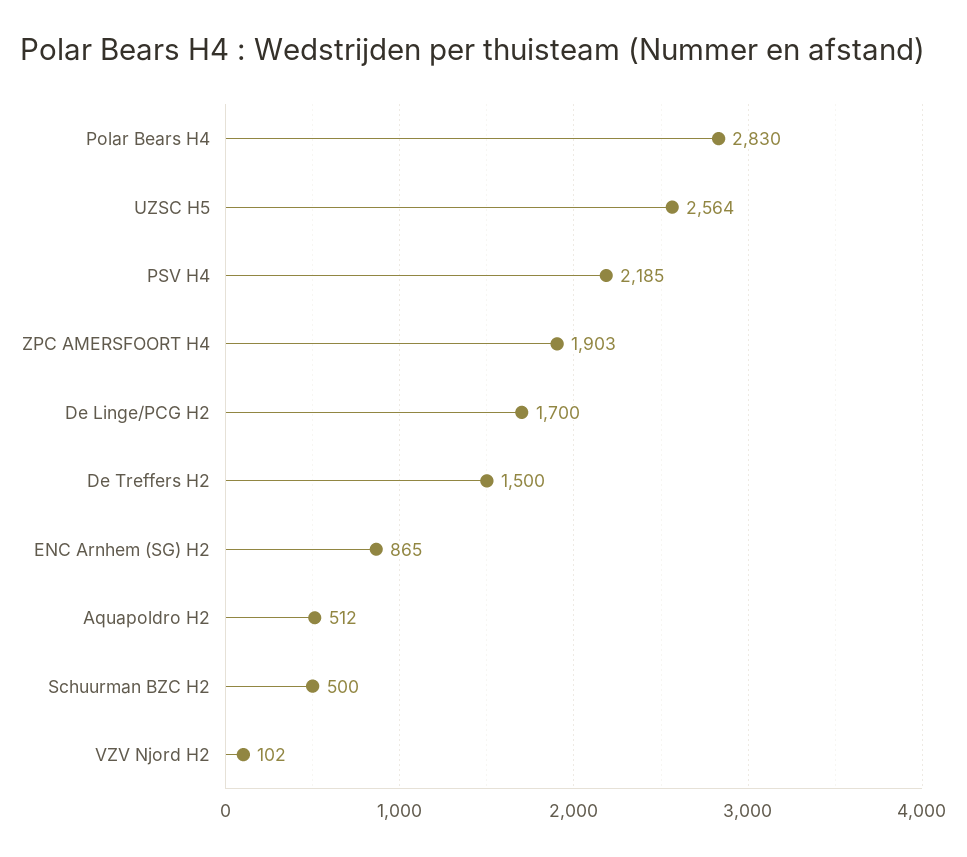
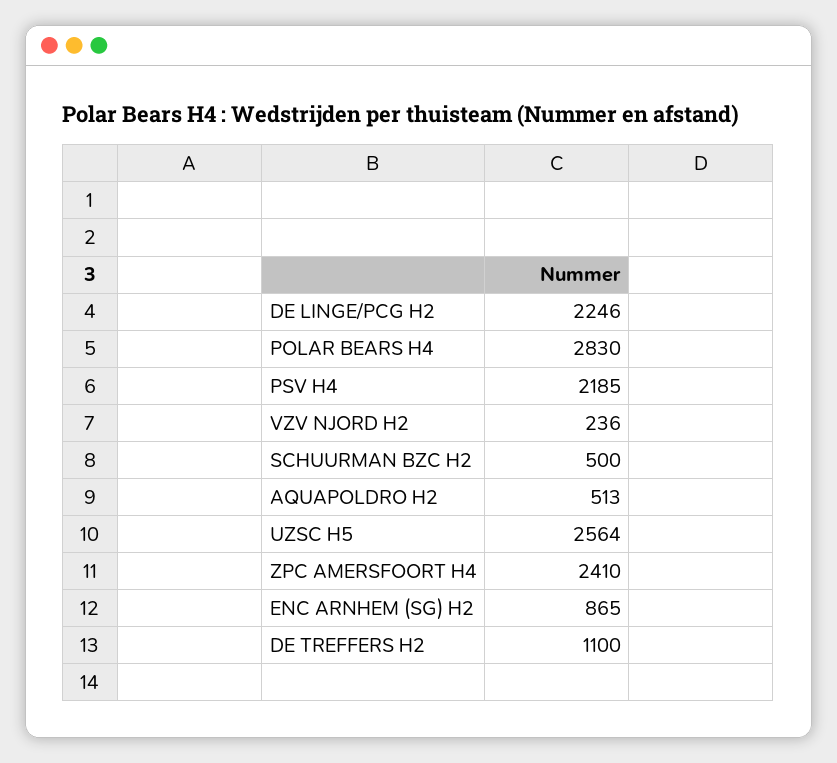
ZPC AMERSFOORT H4: 1903 -> 2410
De Linge/PCG H2: 1700 -> 2246
De Treffers H2: 1500 -> 1100
Aquapoldro H2: 512 -> 513
VZV Njord H2: 102 -> 236

